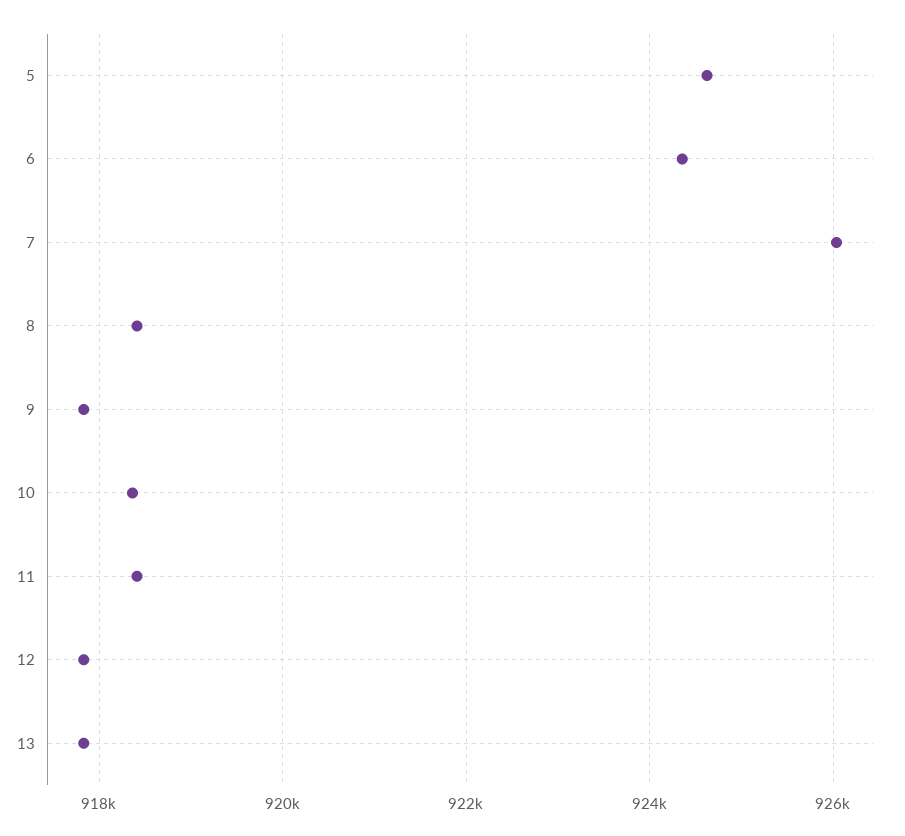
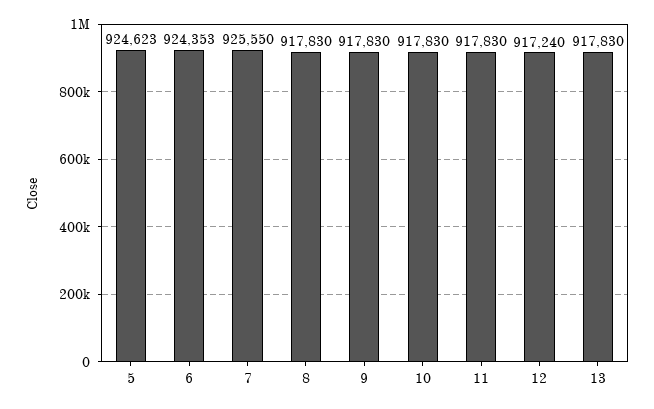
7: 926000 -> 925550
8: 918400 -> 917830
10: 918400 -> 917830
11: 918400 -> 917830
12: 917800 -> 917240

